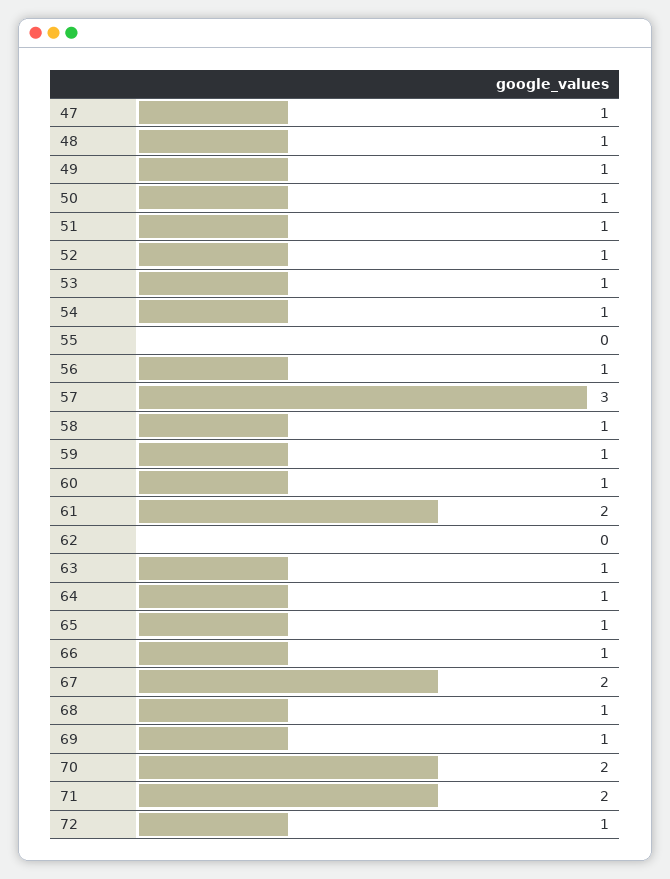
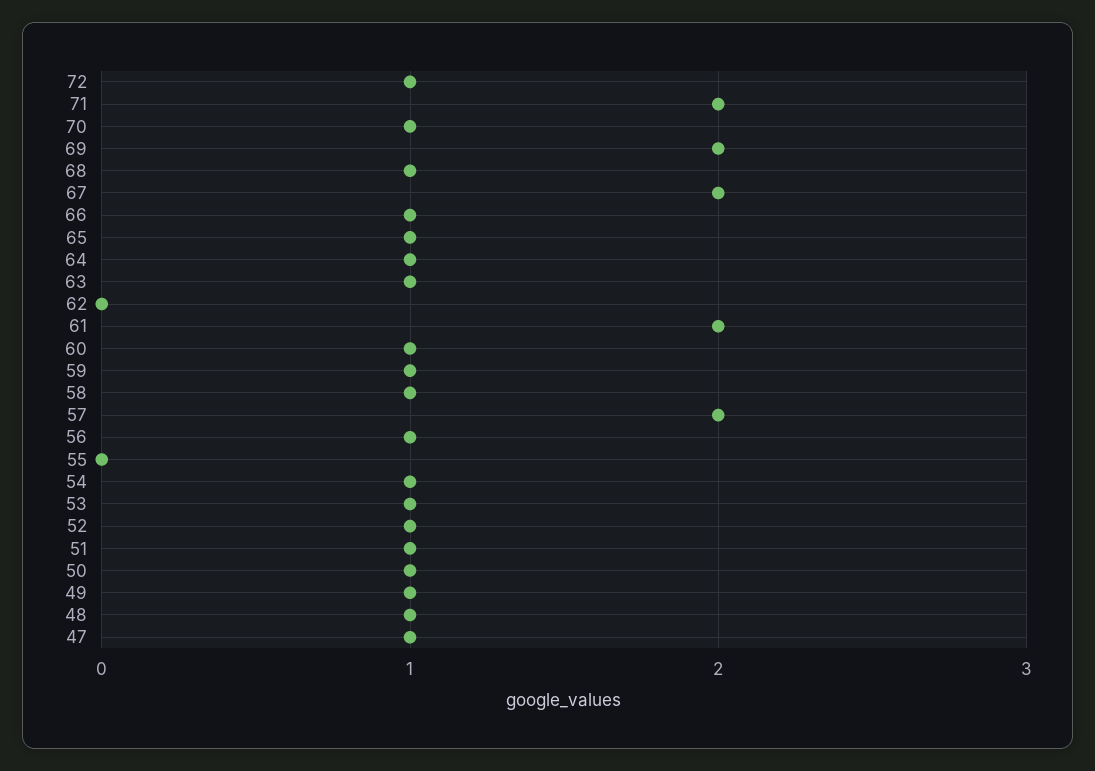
57: 3 -> 2
69: 1 -> 2
70: 2 -> 1

